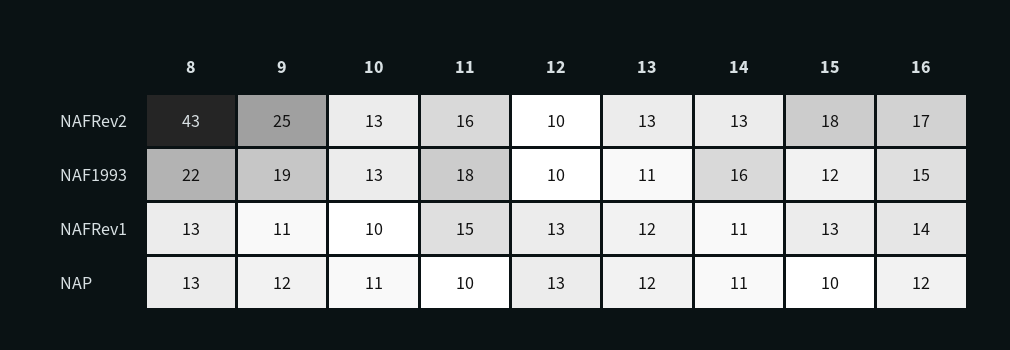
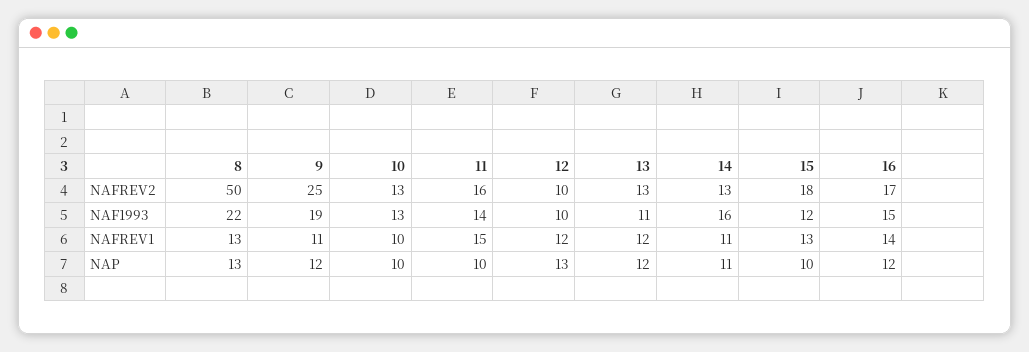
8, NAFRev2: 43 -> 50
11, NAF1993: 18 -> 14
12, NAFRev1: 13 -> 12
10, NAP: 11 -> 10

